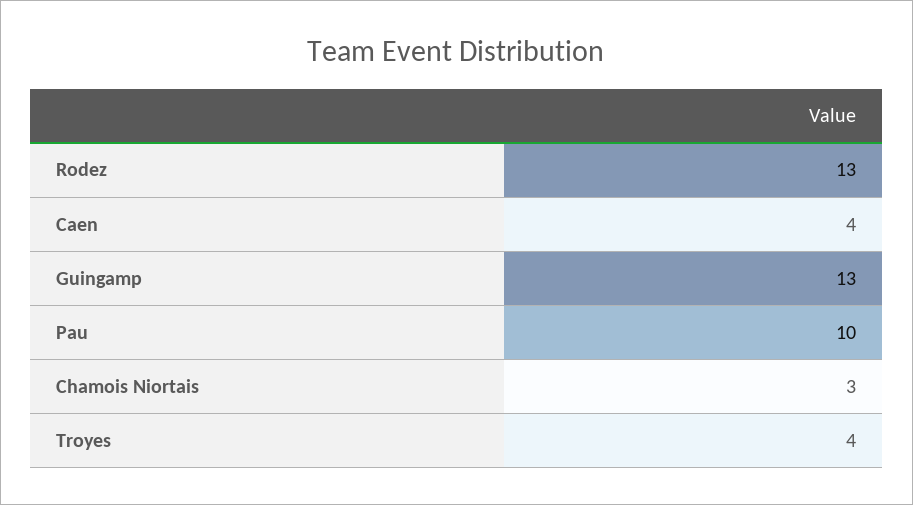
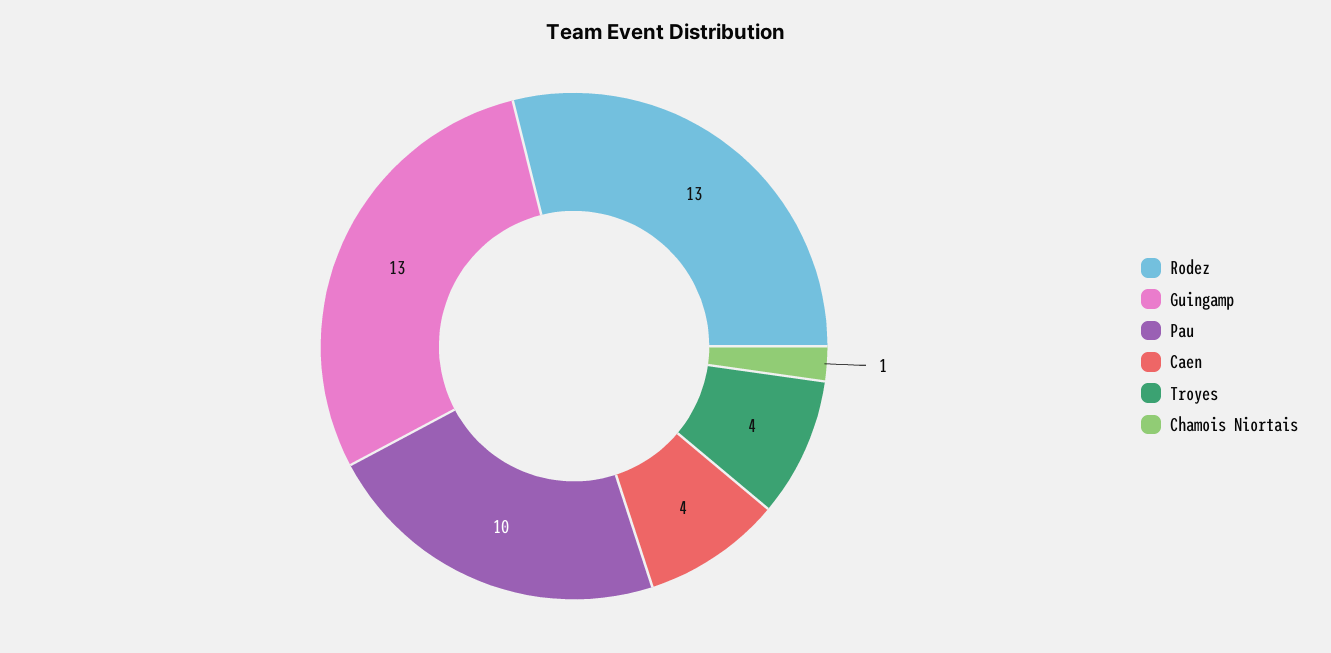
Chamois Niortais: 3 -> 1

